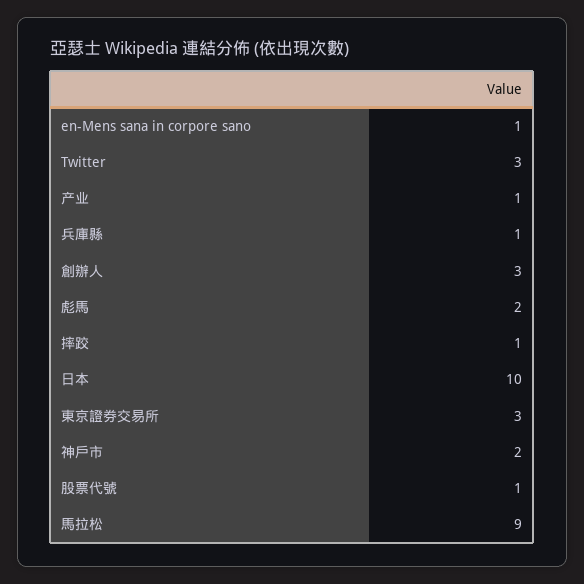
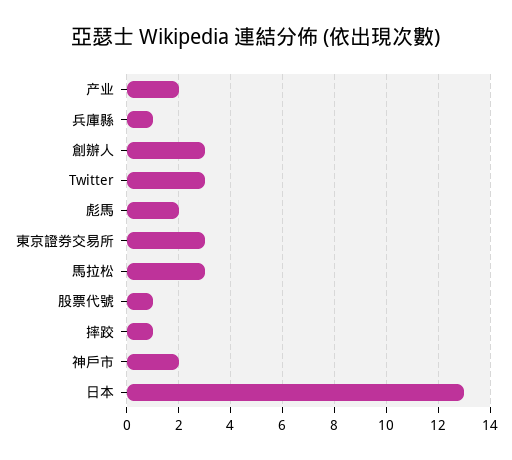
en-Mens sana in corpore sano: 1 -> none
产业: 1 -> 2
日本: 10 -> 13
馬拉松: 9 -> 3

